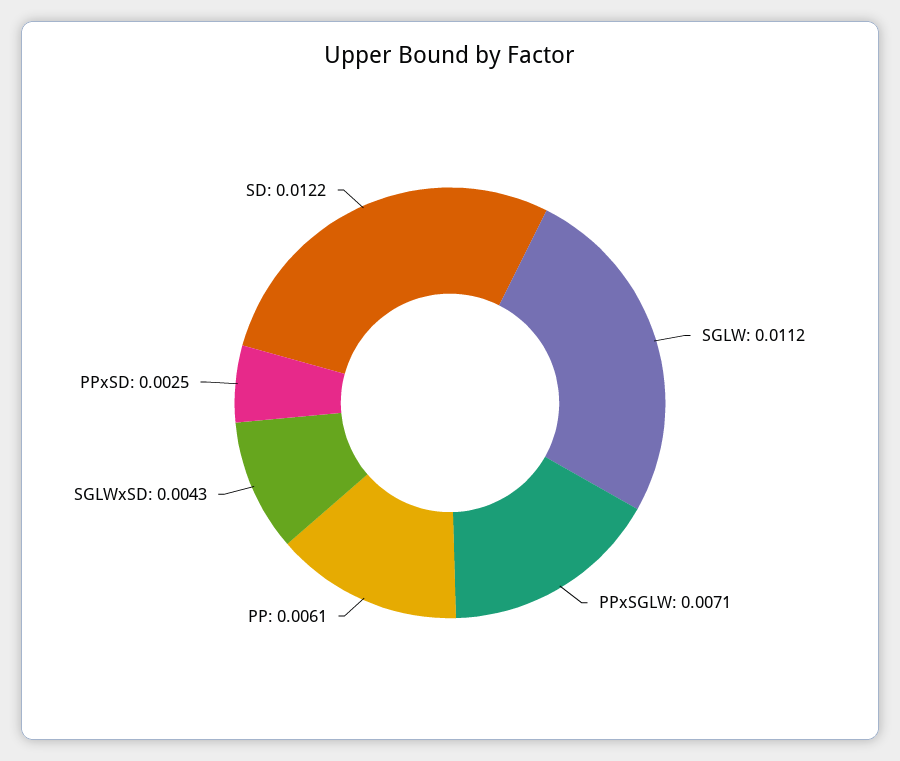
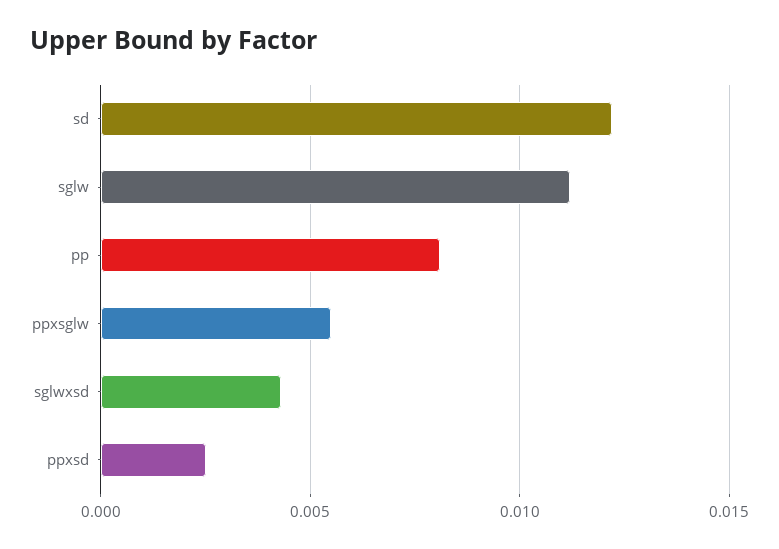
PPxSGLW: 0.0071 -> 0.0055
PP: 0.0061 -> 0.008

